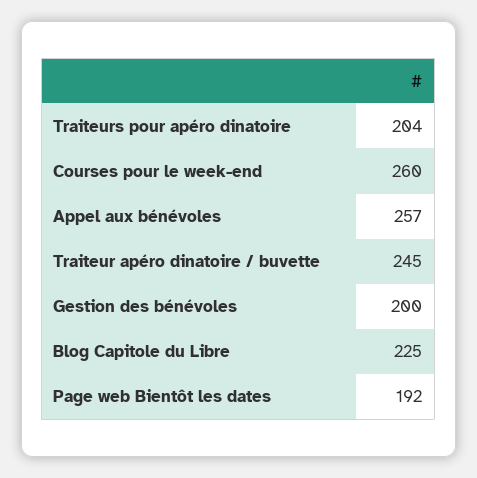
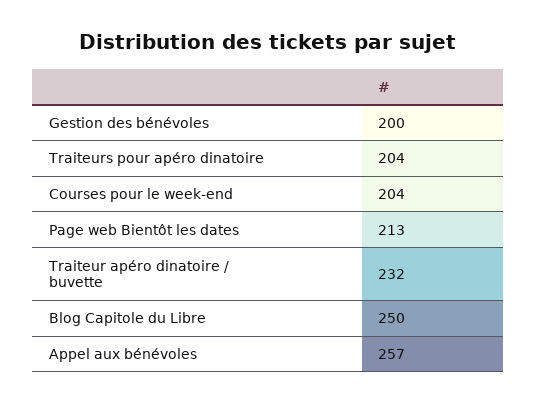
Courses pour le week-end: 260 -> 204
Traiteur apéro dinatoire / buvette: 245 -> 232
Blog Capitole du Libre: 225 -> 250
Page web Bientôt les dates: 192 -> 213

